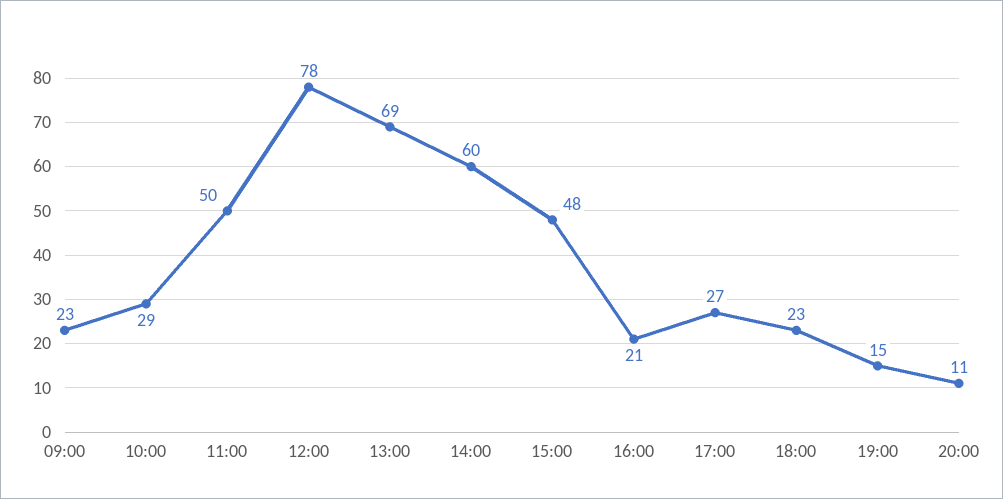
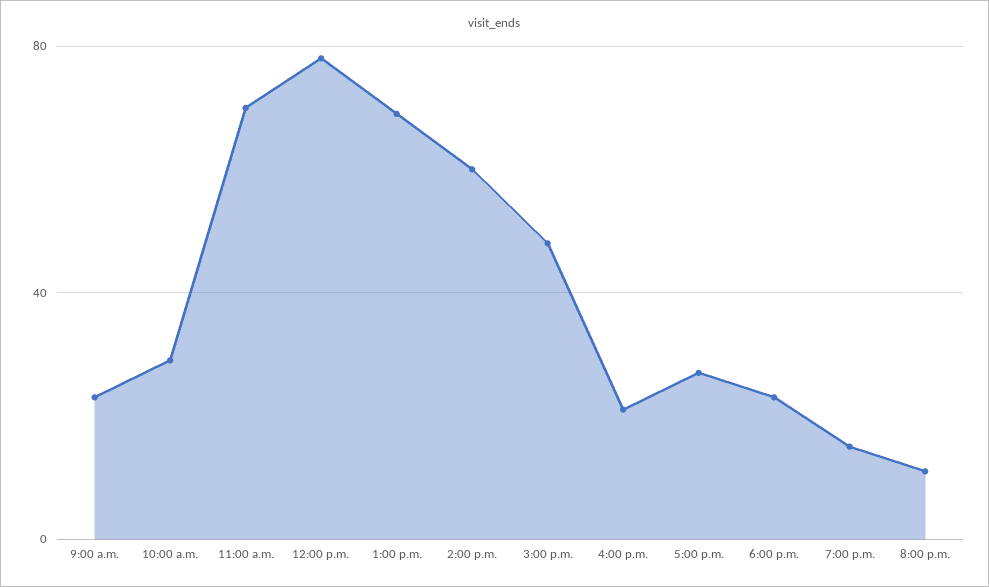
11:00: 50 -> 70

